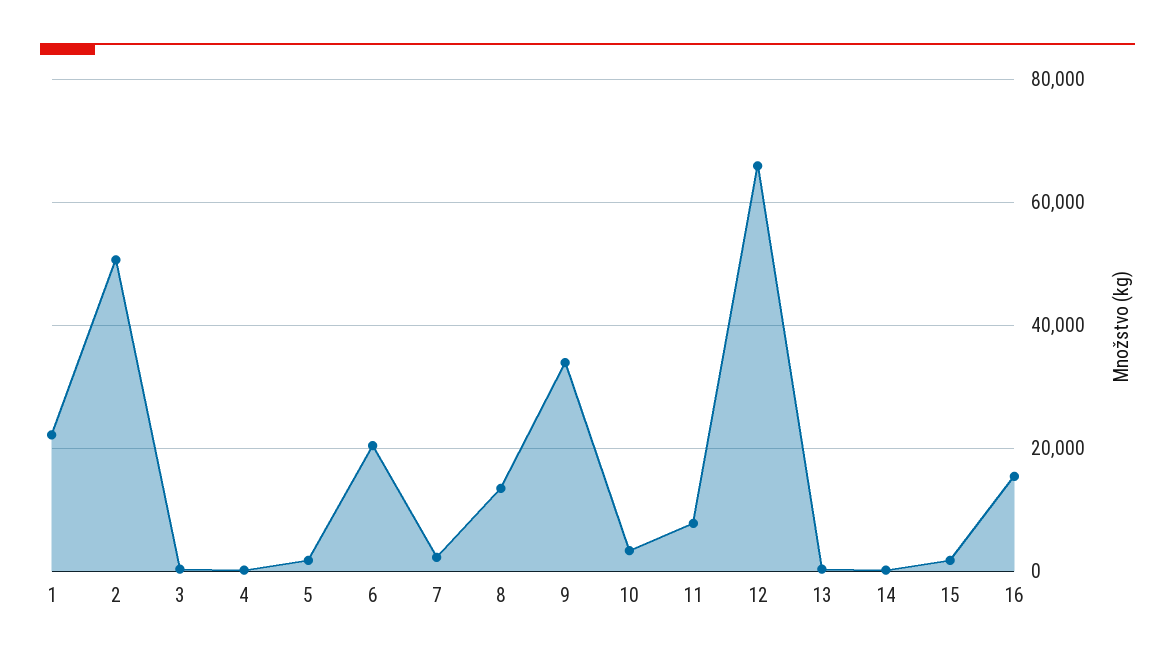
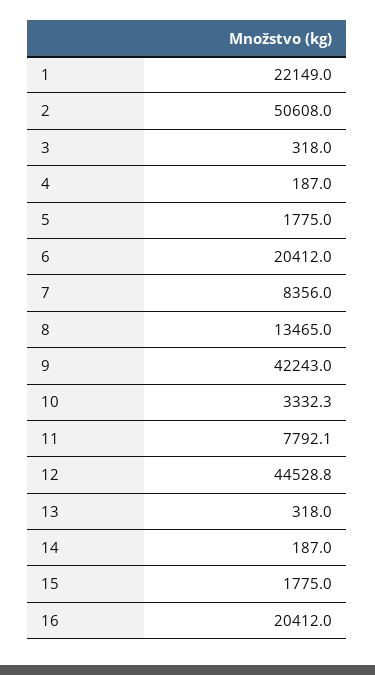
7: 2000 -> 8356
9: 34000 -> 42243
12: 66000 -> 44528.8
16: 16000 -> 20412

